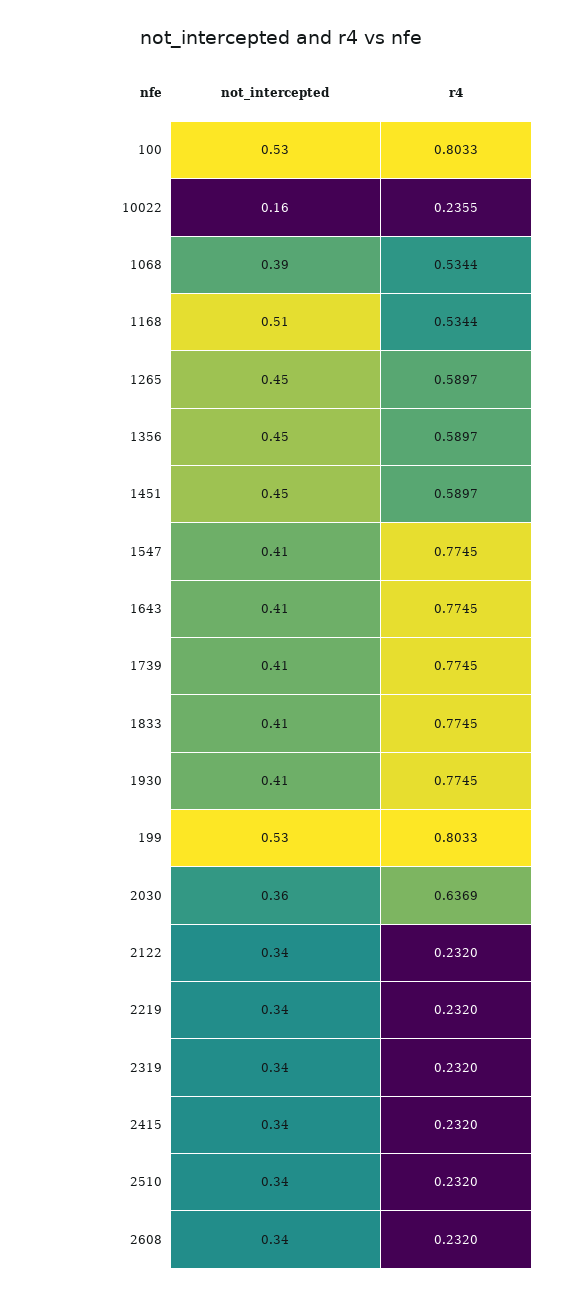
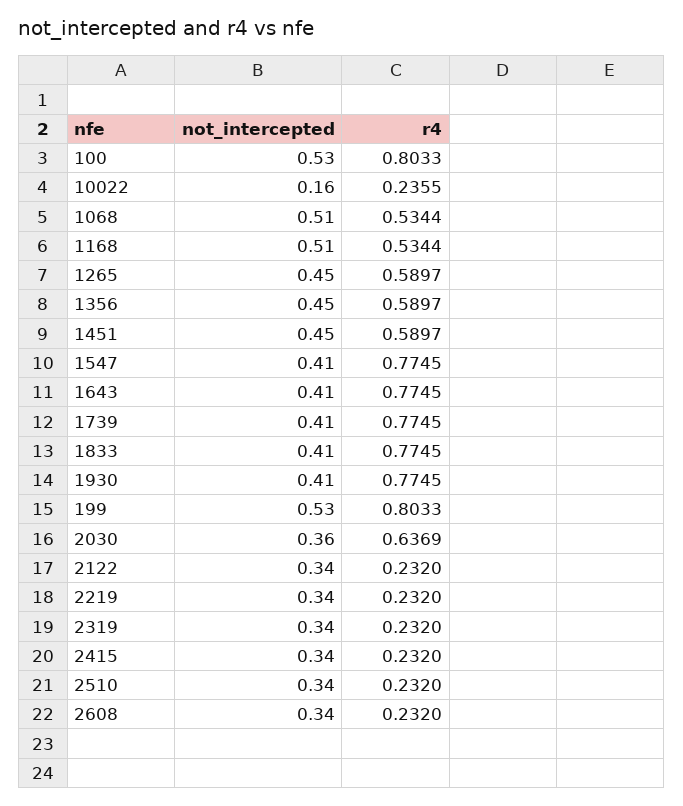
not_intercepted, 1068: 0.39 -> 0.51

